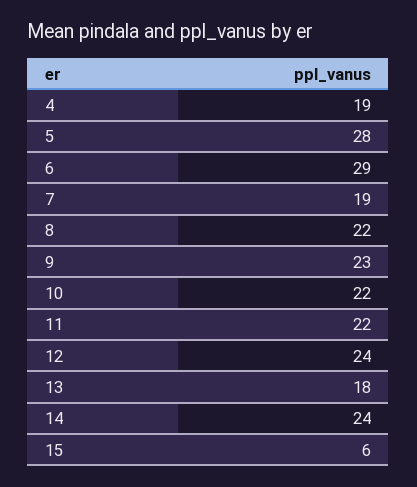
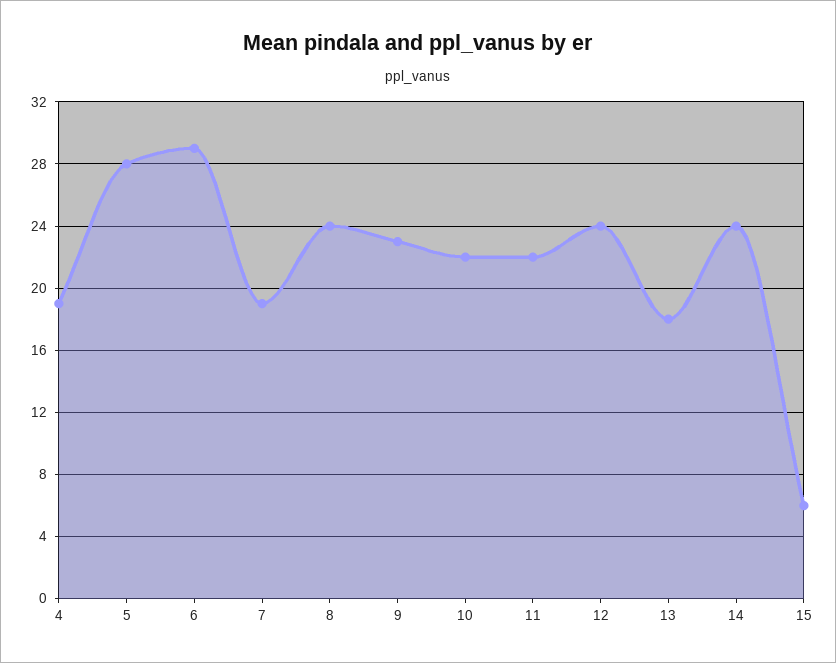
8: 22 -> 24

